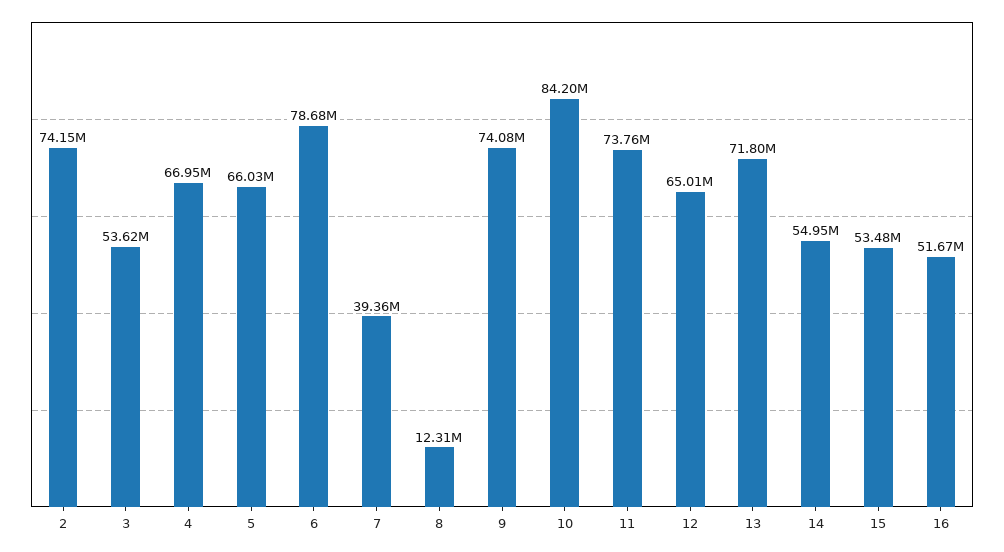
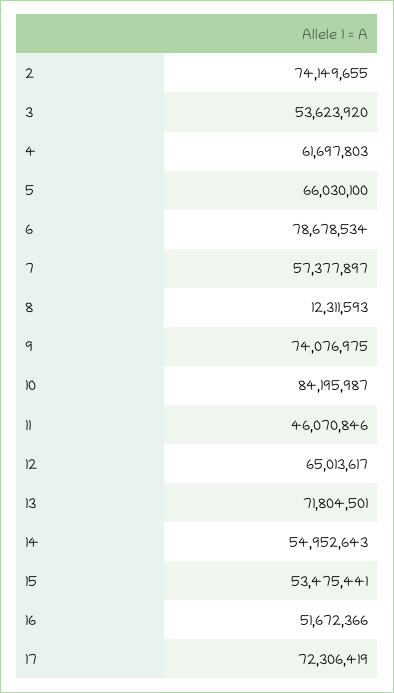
4: 66950000 -> 61697803
7: 39360000 -> 57377897
11: 73760000 -> 46070846
17: none -> 72306419

